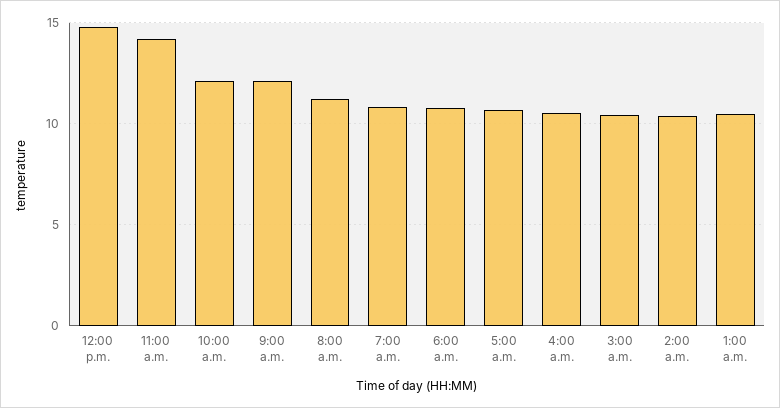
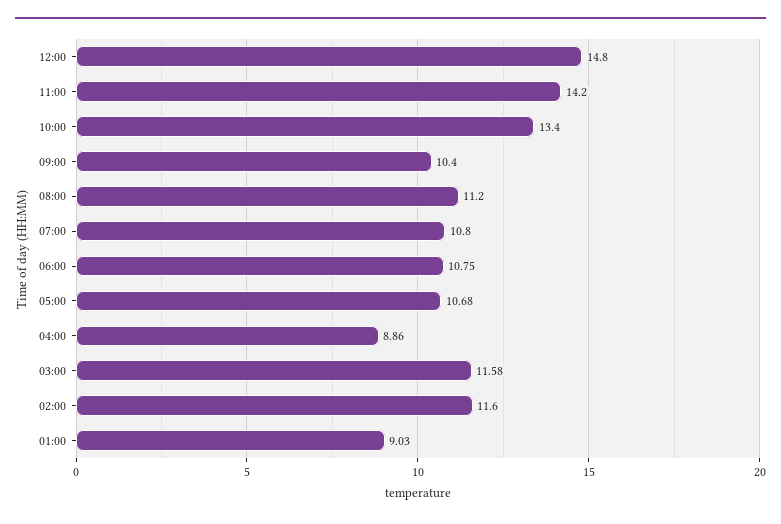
10:00 a.m.: 12 -> 13.4
9:00 a.m.: 12 -> 10.4
4:00 a.m.: 10.5 -> 8.86
3:00 a.m.: 10.5 -> 11.58
2:00 a.m.: 10.5 -> 11.6
1:00 a.m.: 10.5 -> 9.03

